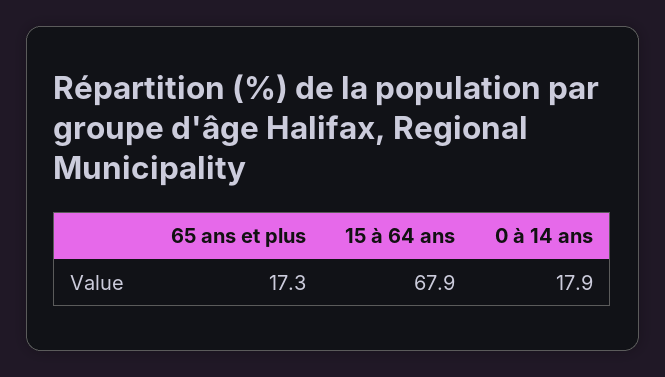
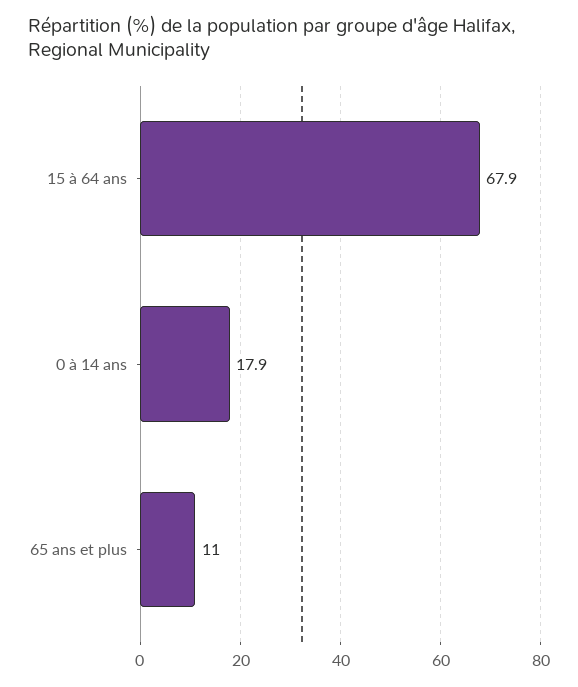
65 ans et plus: 17.3 -> 11

